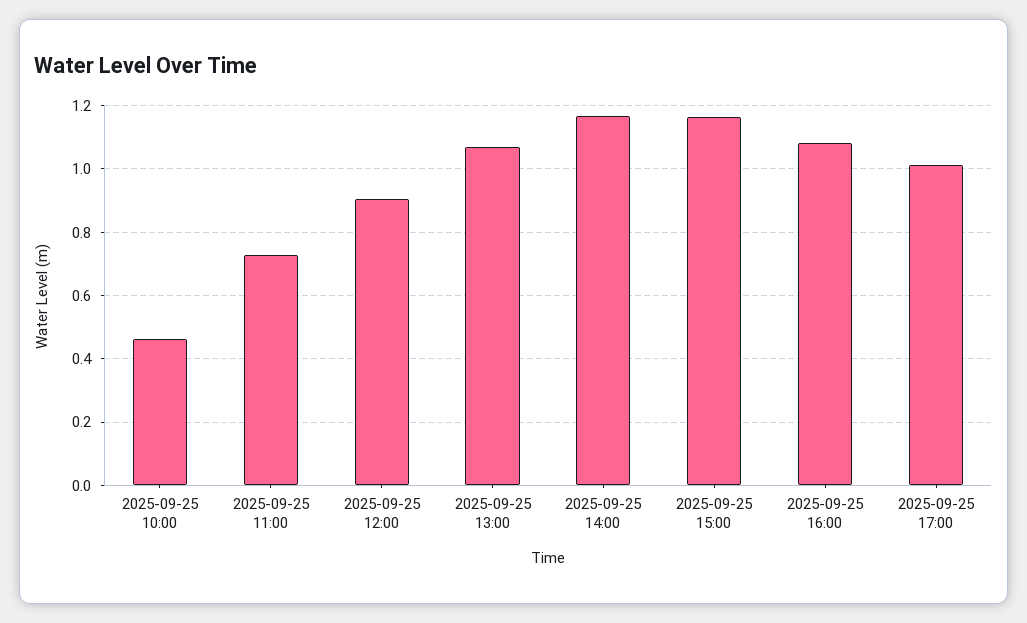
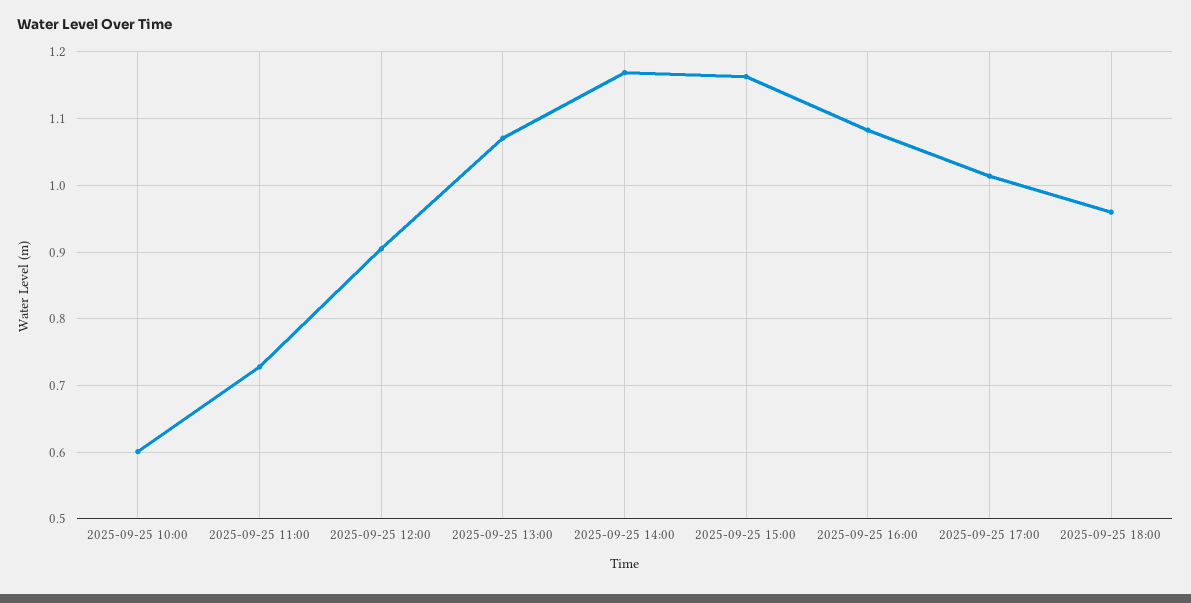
2025-09-25 10:00: 0.46 -> 0.6
2025-09-25 18:00: none -> 0.96

